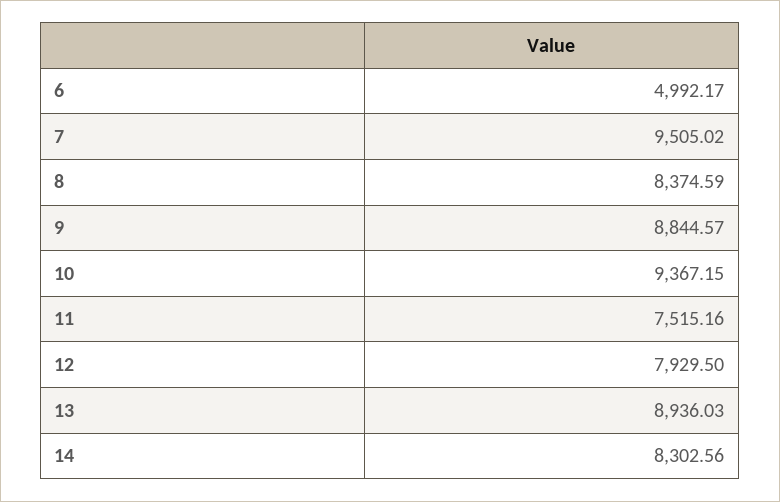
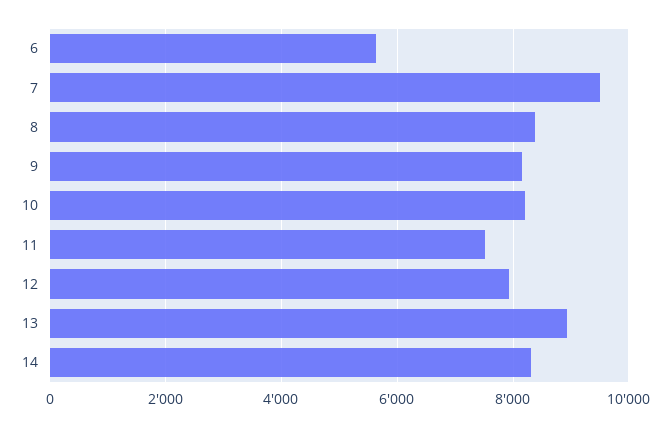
6: 4992.17 -> 5600
9: 8844.57 -> 8200
10: 9367.15 -> 8200

